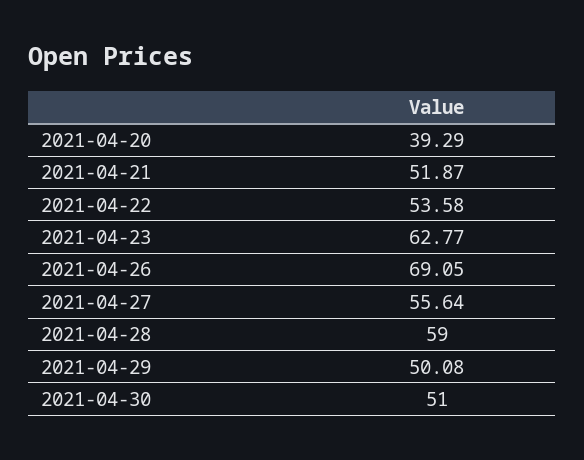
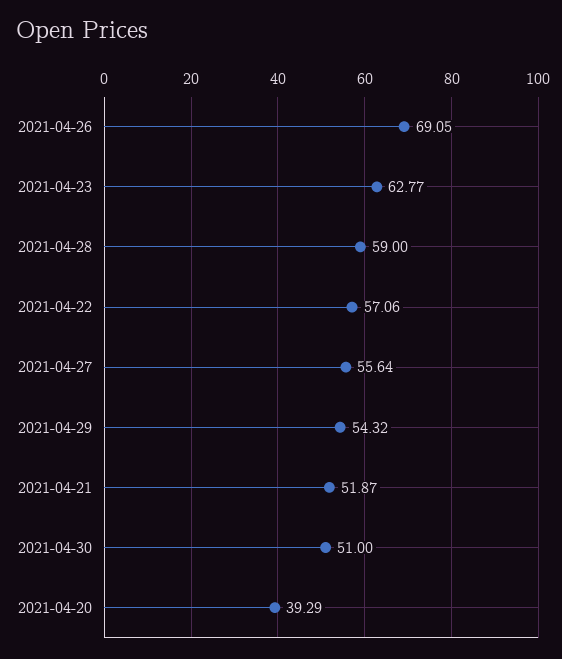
2021-04-22: 53.58 -> 57.06
2021-04-29: 50.08 -> 54.32

